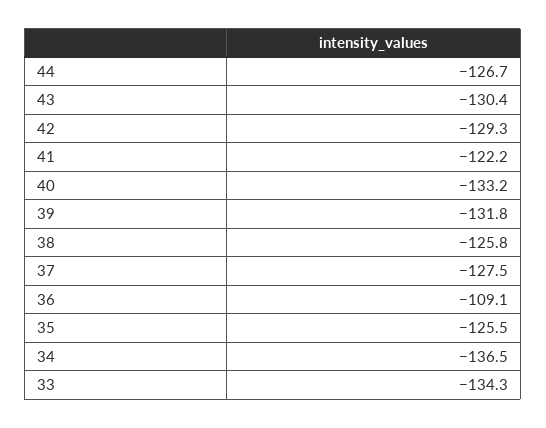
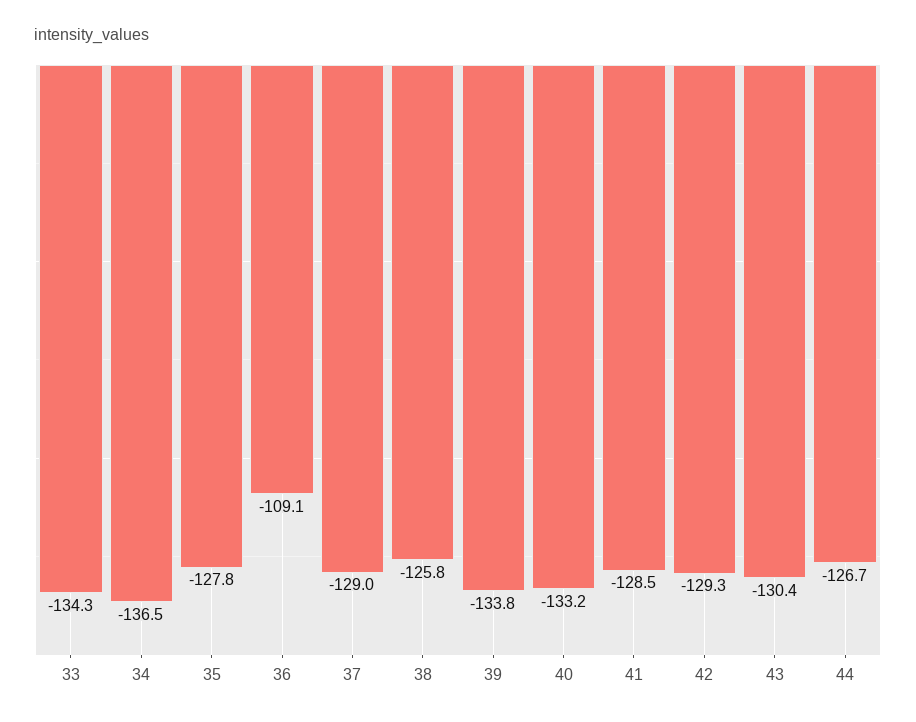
41: -122.2 -> -128.5
39: -131.8 -> -133.8
37: -127.5 -> -129
35: -125.5 -> -127.8

